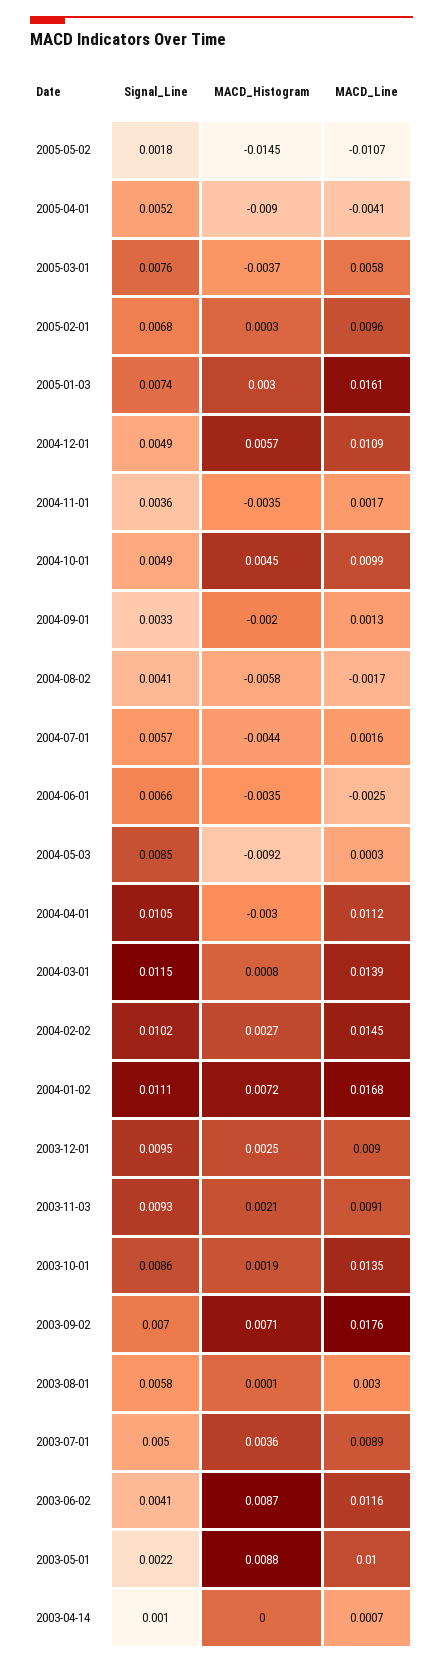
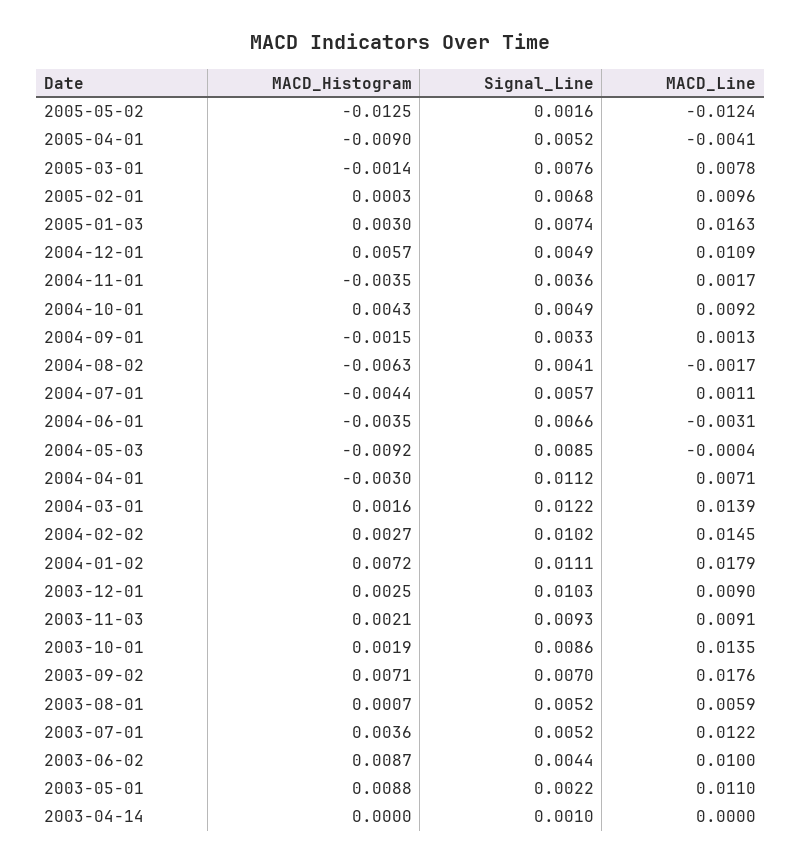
Signal_Line, 2005-05-02: 0.0018 -> 0.0016
MACD_Histogram, 2005-05-02: -0.0145 -> -0.0125
MACD_Line, 2005-05-02: -0.0107 -> -0.0124
MACD_Histogram, 2005-03-01: -0.0037 -> -0.0014
MACD_Line, 2005-03-01: 0.0058 -> 0.0078
MACD_Line, 2005-01-03: 0.0161 -> 0.0163
MACD_Histogram, 2004-10-01: 0.0045 -> 0.0043
MACD_Line, 2004-10-01: 0.0099 -> 0.0092
MACD_Histogram, 2004-09-01: -0.002 -> -0.0015
MACD_Histogram, 2004-08-02: -0.0058 -> -0.0063
MACD_Line, 2004-07-01: 0.0016 -> 0.0011
MACD_Line, 2004-06-01: -0.0025 -> -0.0031
MACD_Line, 2004-05-03: 0.0003 -> -0.0004
Signal_Line, 2004-04-01: 0.0105 -> 0.0112
MACD_Line, 2004-04-01: 0.0112 -> 0.0071
Signal_Line, 2004-03-01: 0.0115 -> 0.0122
MACD_Histogram, 2004-03-01: 0.0008 -> 0.0016
MACD_Line, 2004-01-02: 0.0168 -> 0.0179
Signal_Line, 2003-12-01: 0.0095 -> 0.0103
Signal_Line, 2003-08-01: 0.0058 -> 0.0052
MACD_Histogram, 2003-08-01: 0.0001 -> 0.0007
MACD_Line, 2003-08-01: 0.003 -> 0.0059
Signal_Line, 2003-07-01: 0.005 -> 0.0052
MACD_Line, 2003-07-01: 0.0089 -> 0.0122
Signal_Line, 2003-06-02: 0.0041 -> 0.0044
MACD_Line, 2003-06-02: 0.0116 -> 0.01
MACD_Line, 2003-05-01: 0.01 -> 0.011
MACD_Line, 2003-04-14: 0.0007 -> 0

